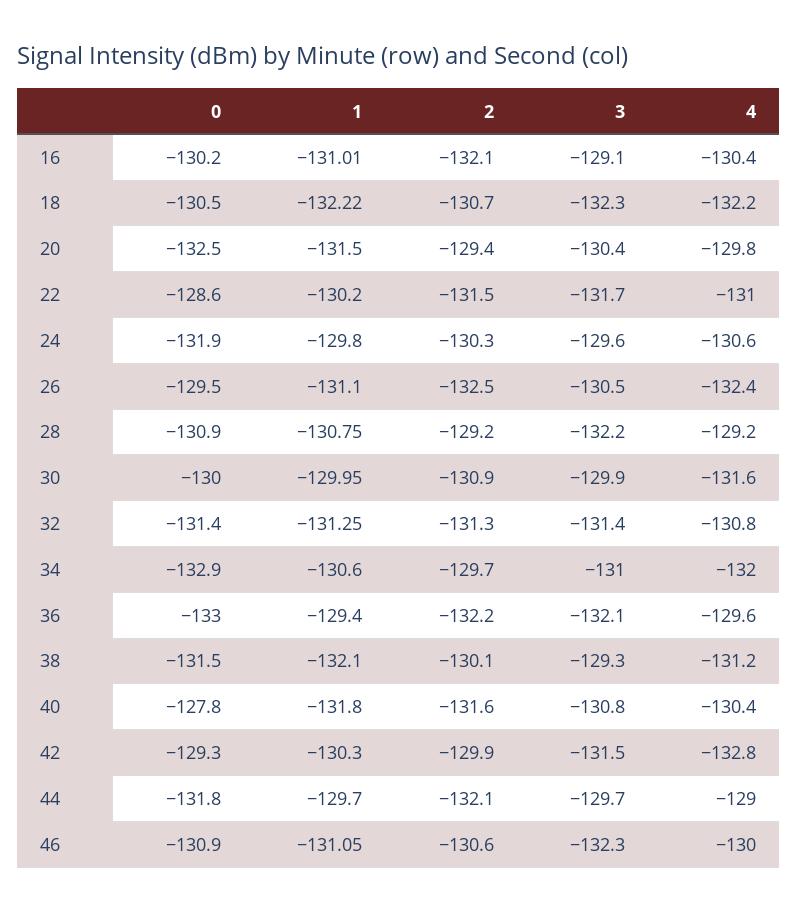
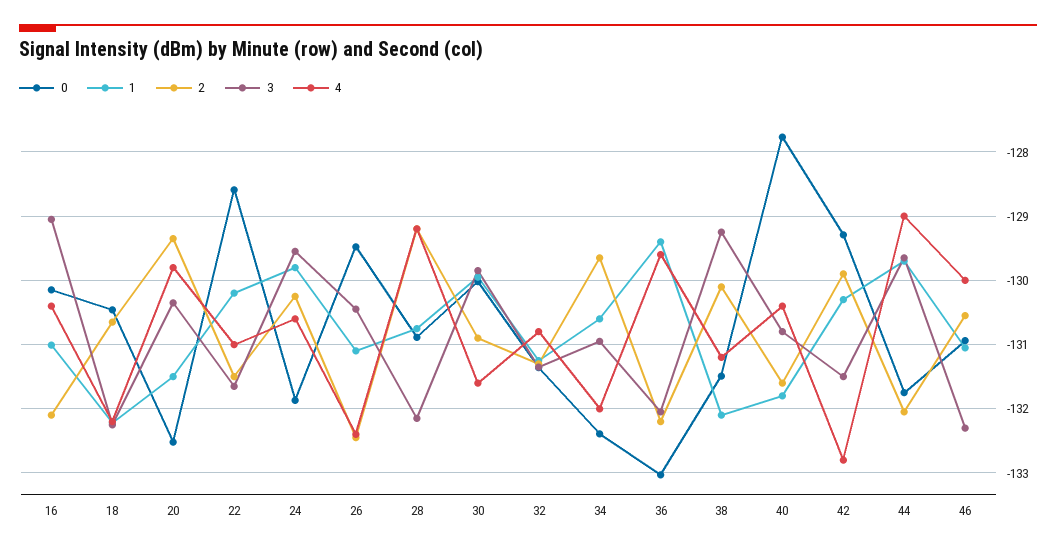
0, 34: -132.9 -> -132.4

